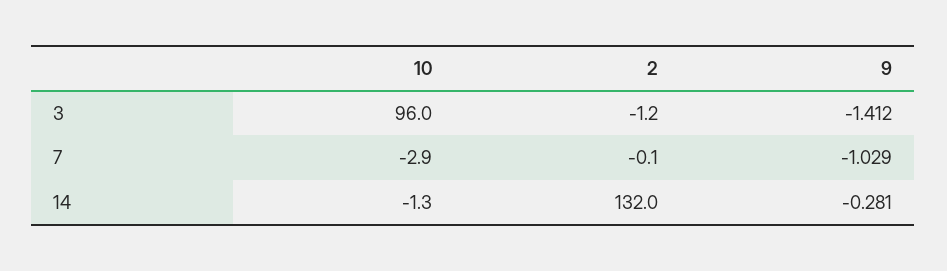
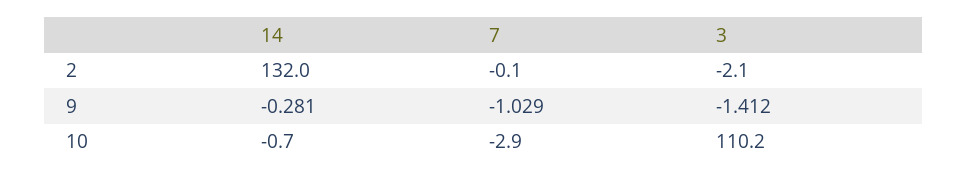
10, 3: 96 -> 110.2
2, 3: -1.2 -> -2.1
10, 14: -1.3 -> -0.7

